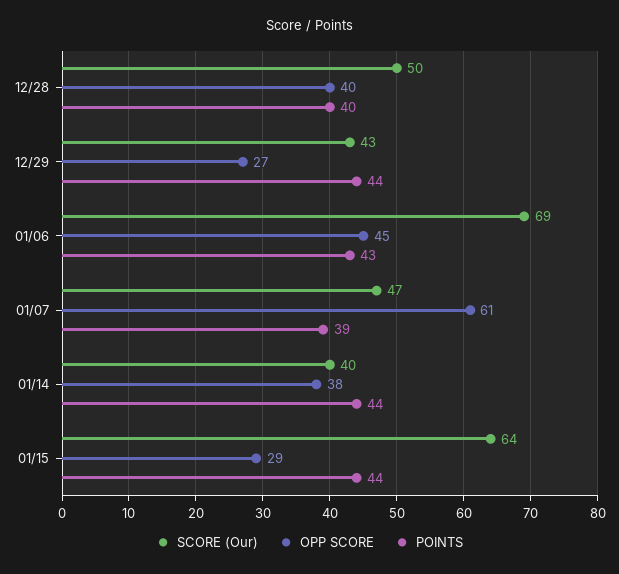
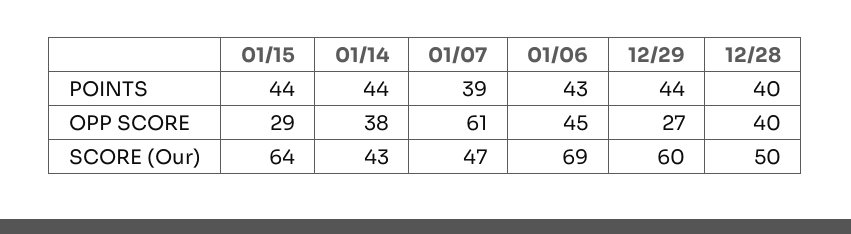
SCORE (Our), 12/29: 43 -> 60
SCORE (Our), 01/14: 40 -> 43

